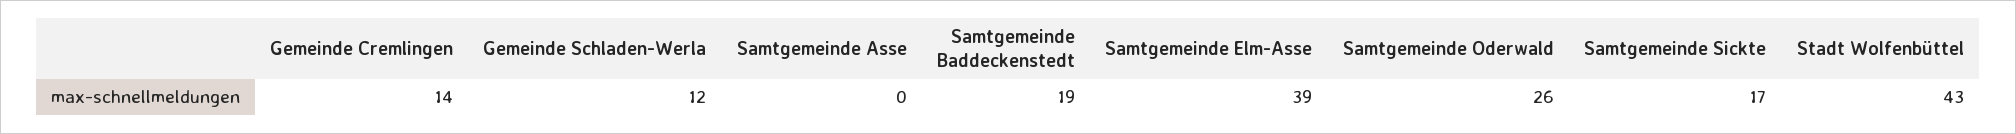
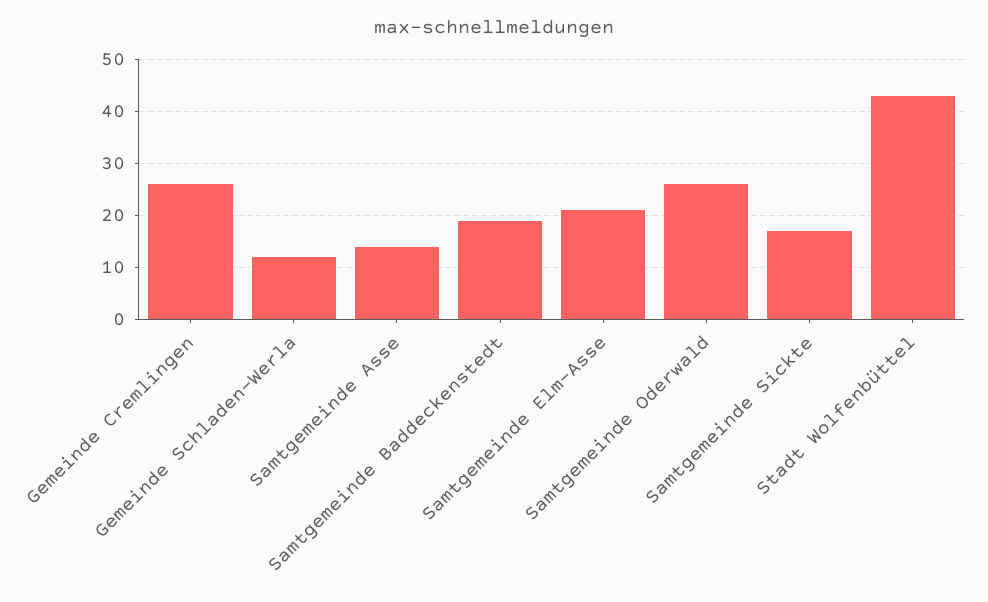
Gemeinde Cremlingen: 14 -> 25
Samtgemeinde Asse: 0 -> 15
Samtgemeinde Elm-Asse: 39 -> 20

